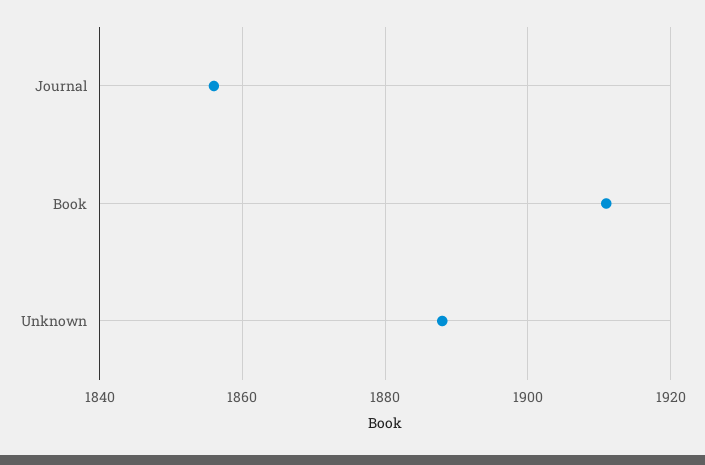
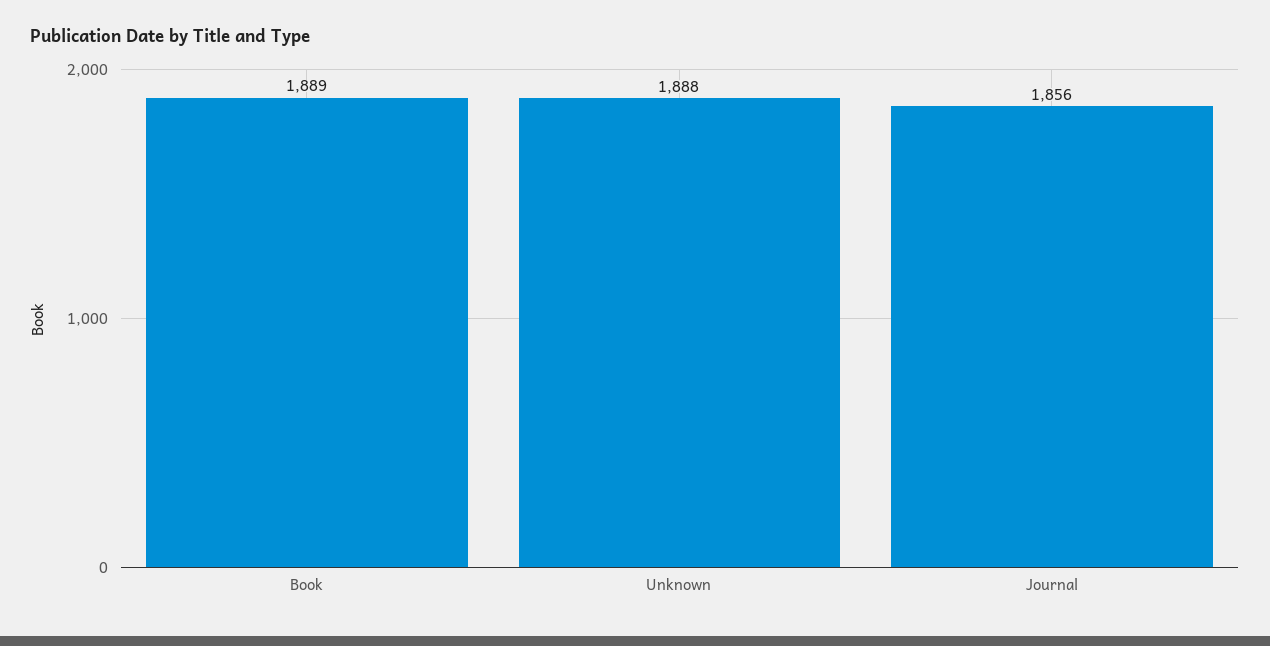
Book: 1910 -> 1889

